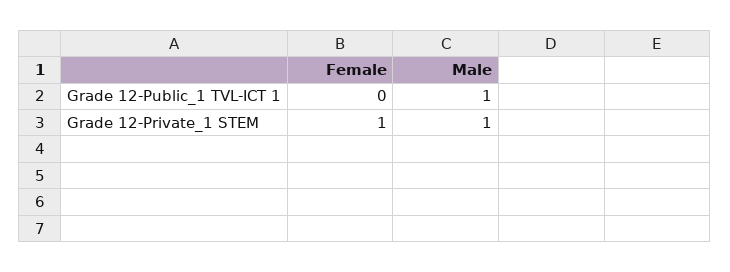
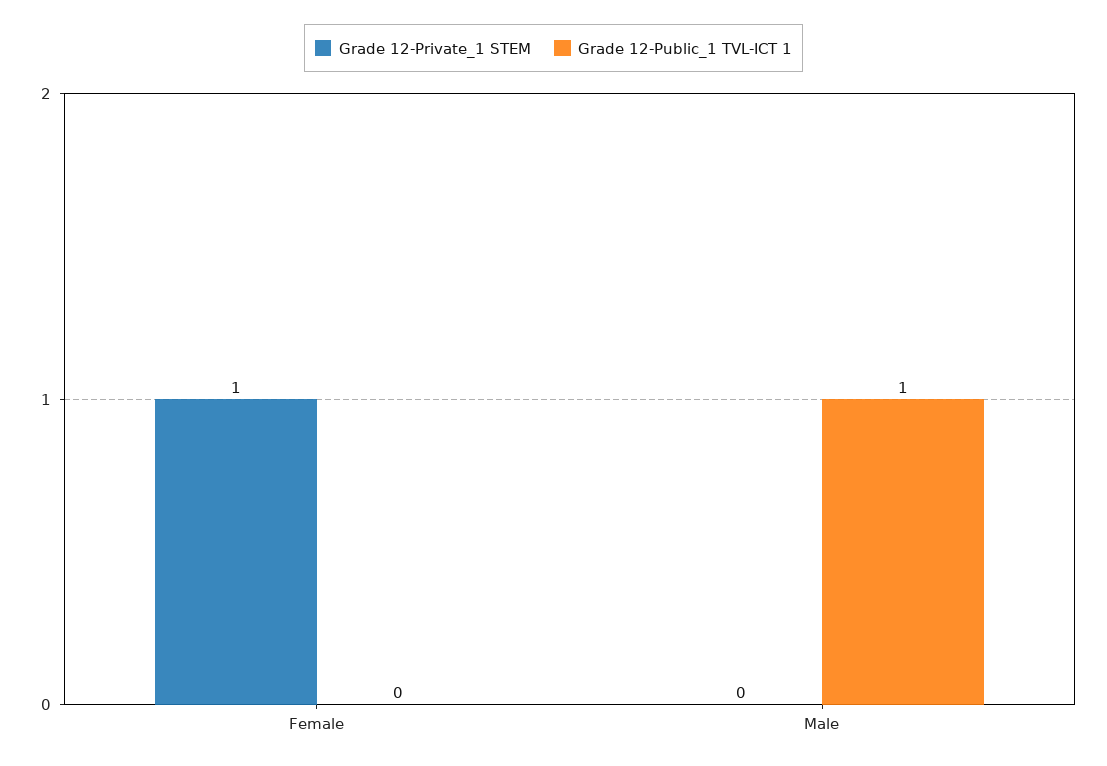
Grade 12-Private_1 STEM, Male: 1 -> 0

